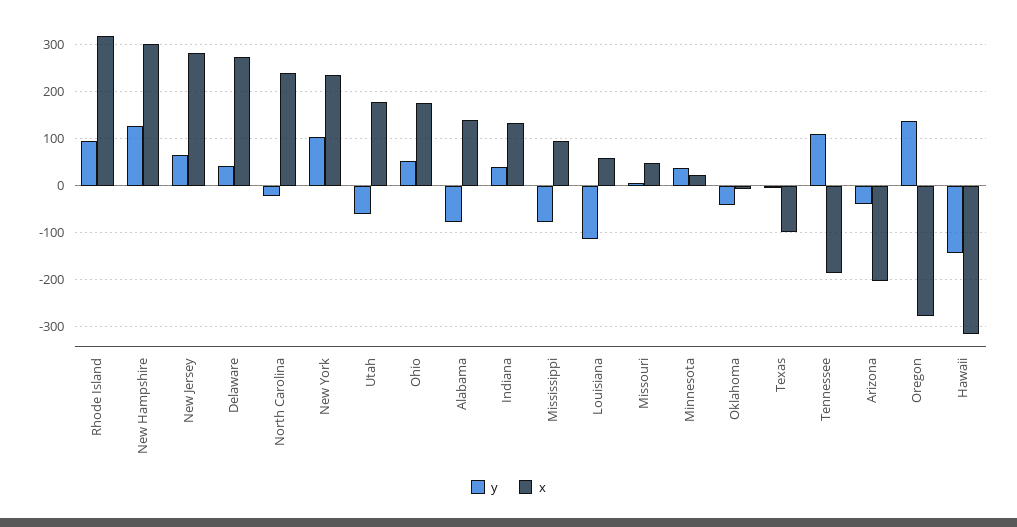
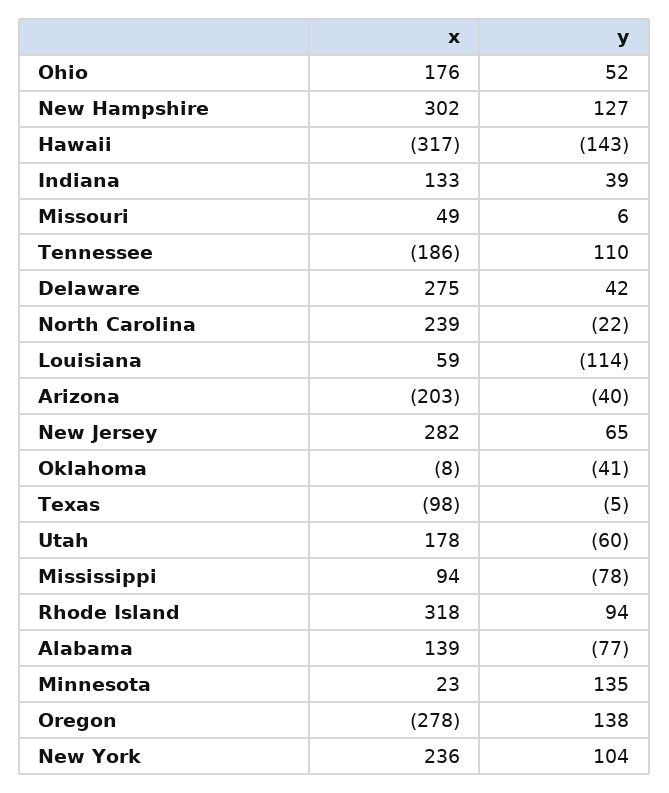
y, Minnesota: 40 -> 135

